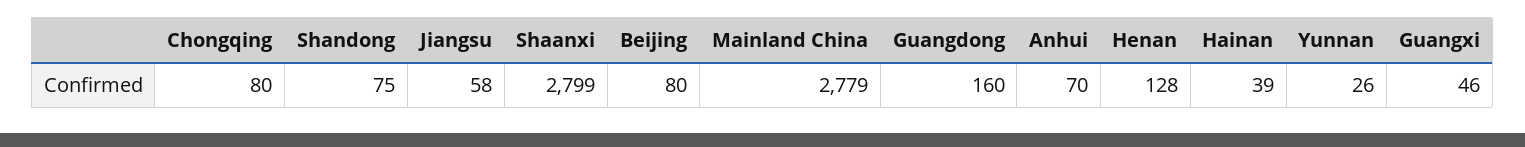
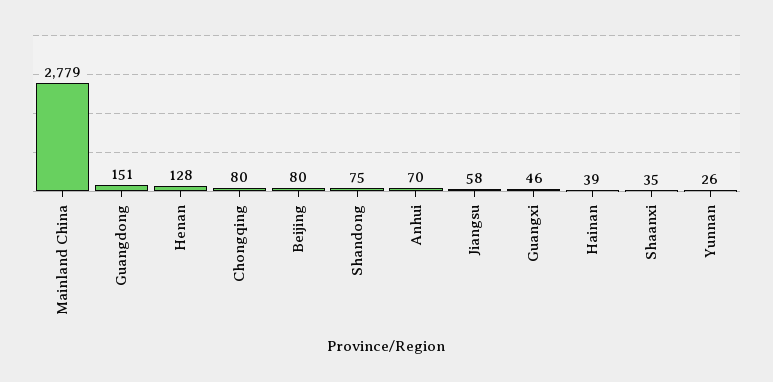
Shaanxi: 2799 -> 35
Guangdong: 160 -> 151

